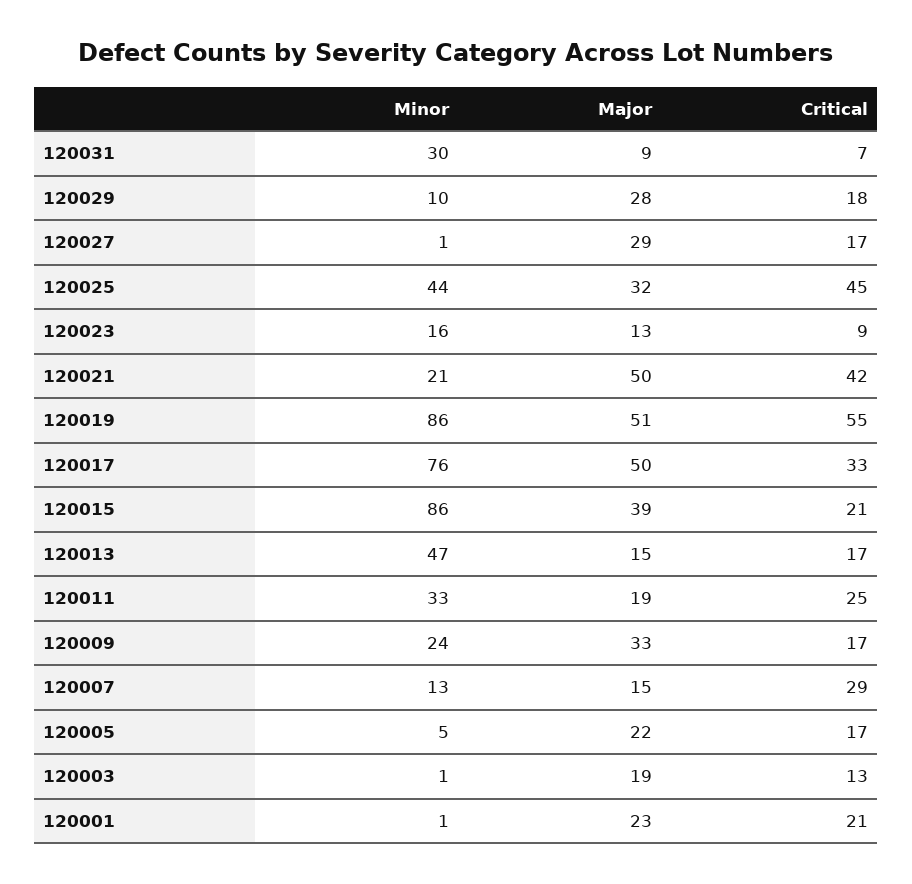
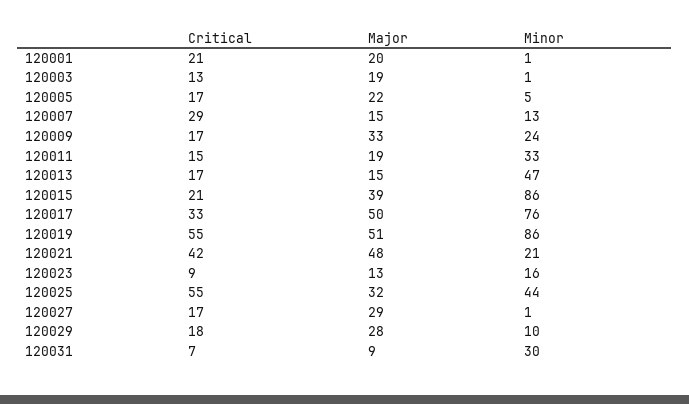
Critical, 120025: 45 -> 55
Major, 120021: 50 -> 48
Critical, 120011: 25 -> 15
Major, 120001: 23 -> 20

